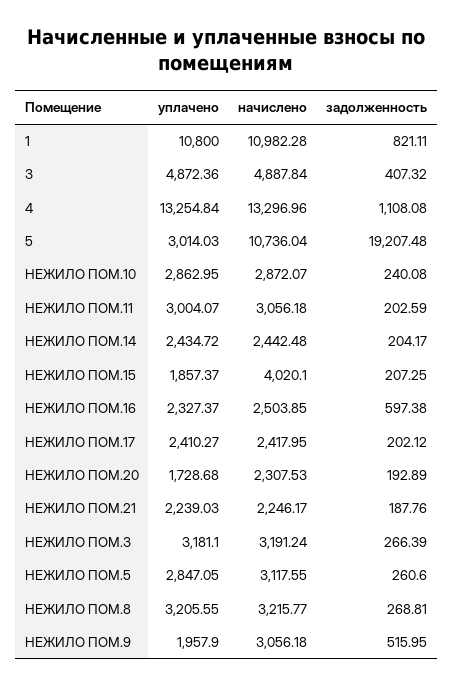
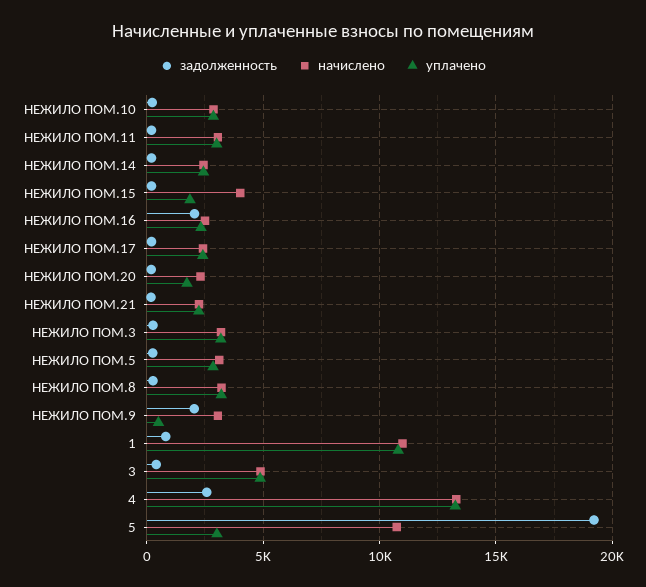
задолженность, 4: 1108.08 -> 2500
задолженность, НЕЖИЛО ПОМ.16: 597.38 -> 2000
уплачено, НЕЖИЛО ПОМ.9: 1957.9 -> 500
задолженность, НЕЖИЛО ПОМ.9: 515.95 -> 2000

